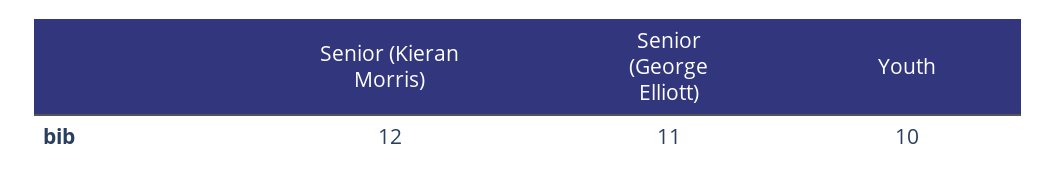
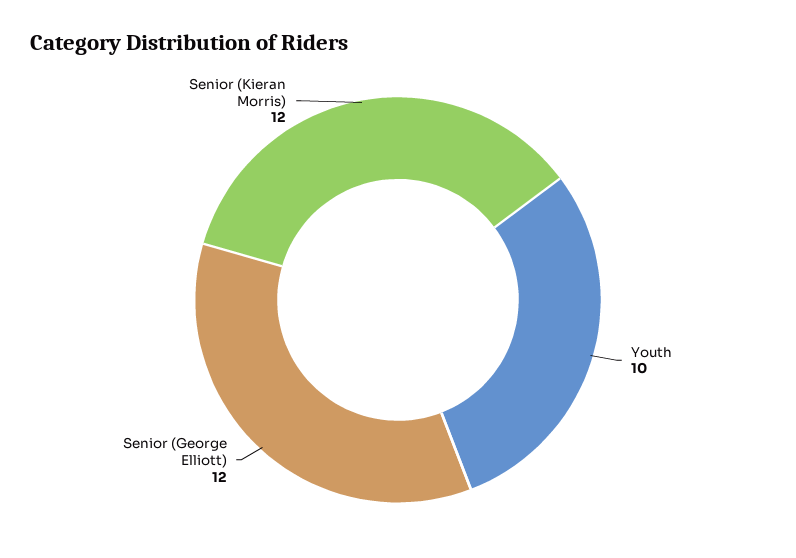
Senior (George Elliott): 11 -> 12

